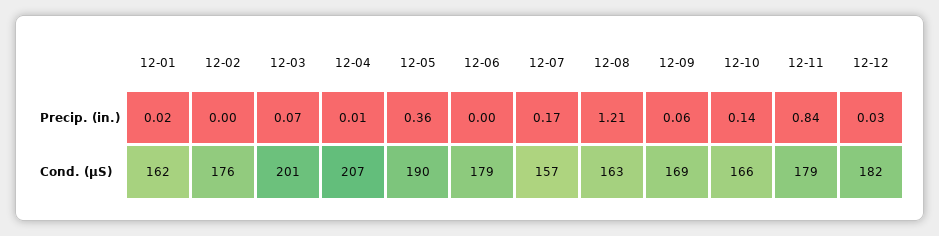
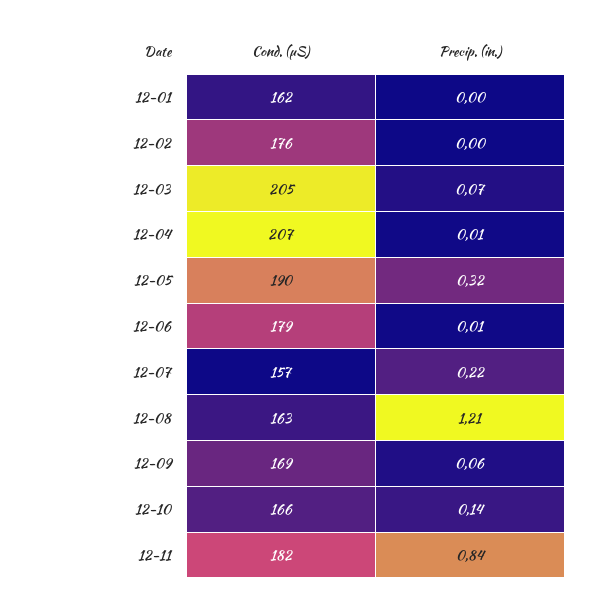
12-01, Precip. (in.): 0.02 -> 0
12-05, Precip. (in.): 0.36 -> 0.32
12-06, Precip. (in.): 0 -> 0.01
12-07, Precip. (in.): 0.17 -> 0.22
12-12, Precip. (in.): 0.03 -> none
12-03, Cond. (µS): 201 -> 205
12-11, Cond. (µS): 179 -> 182
12-12, Cond. (µS): 182 -> none

